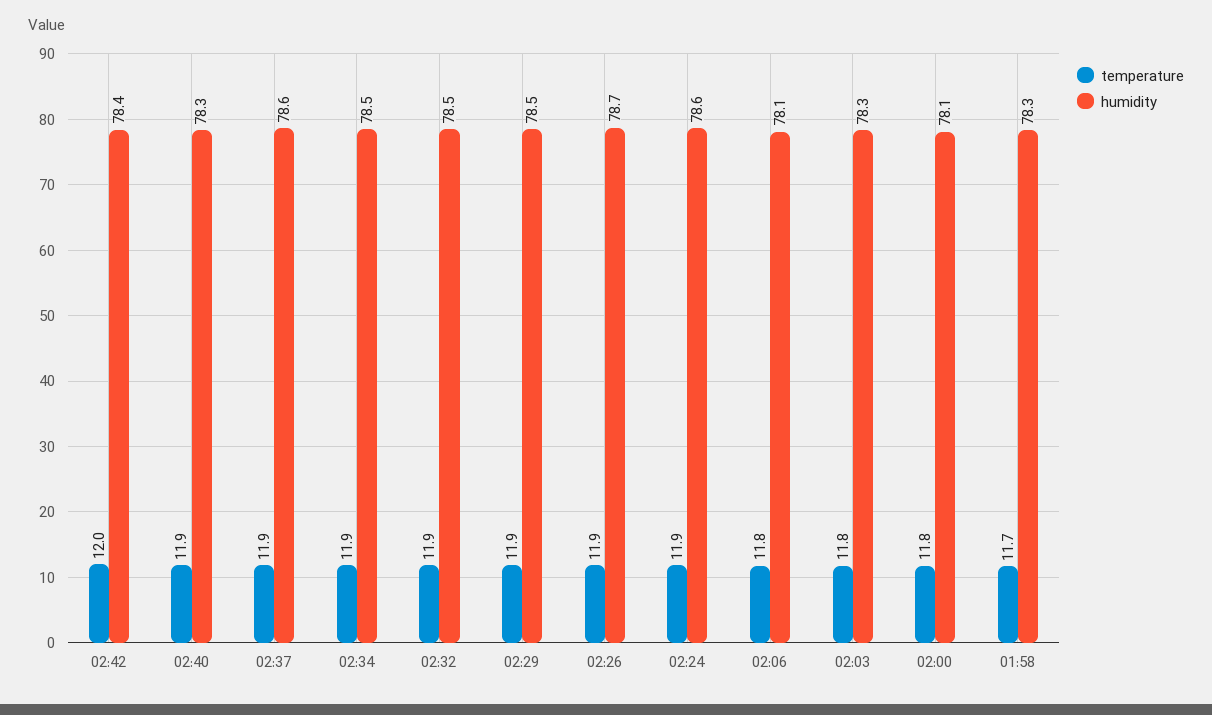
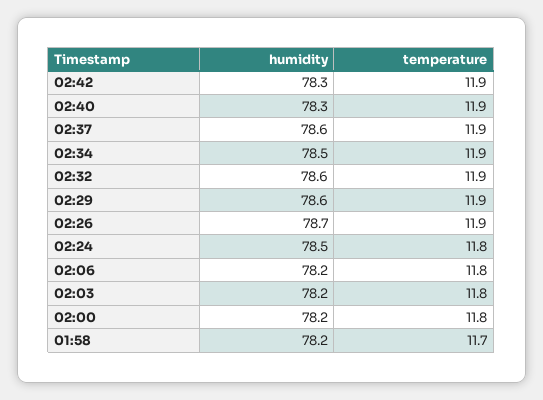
temperature, 02:42: 12 -> 11.9
humidity, 02:42: 78.4 -> 78.3
humidity, 02:32: 78.5 -> 78.6
humidity, 02:29: 78.5 -> 78.6
temperature, 02:24: 11.9 -> 11.8
humidity, 02:24: 78.6 -> 78.5
humidity, 02:06: 78.1 -> 78.2
humidity, 02:03: 78.3 -> 78.2
humidity, 02:00: 78.1 -> 78.2
humidity, 01:58: 78.3 -> 78.2

